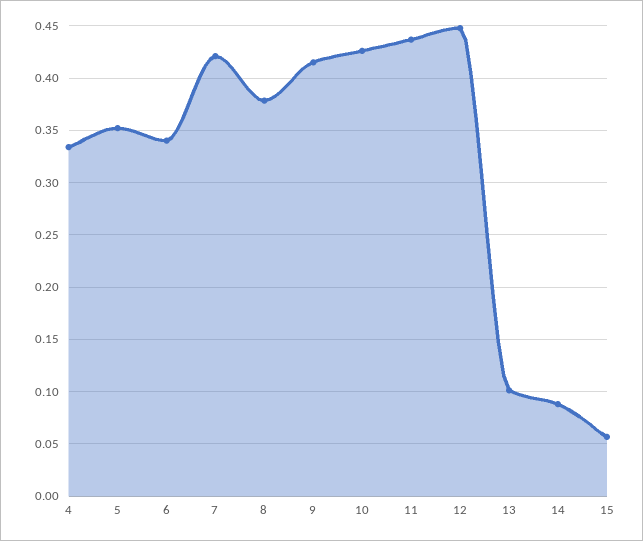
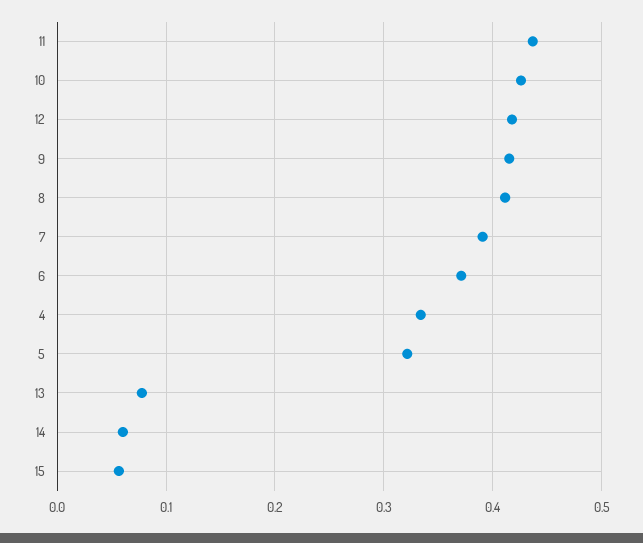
5: 0.35 -> 0.32
6: 0.34 -> 0.37
7: 0.42 -> 0.39
8: 0.38 -> 0.41
12: 0.45 -> 0.42
13: 0.1 -> 0.08
14: 0.09 -> 0.06

